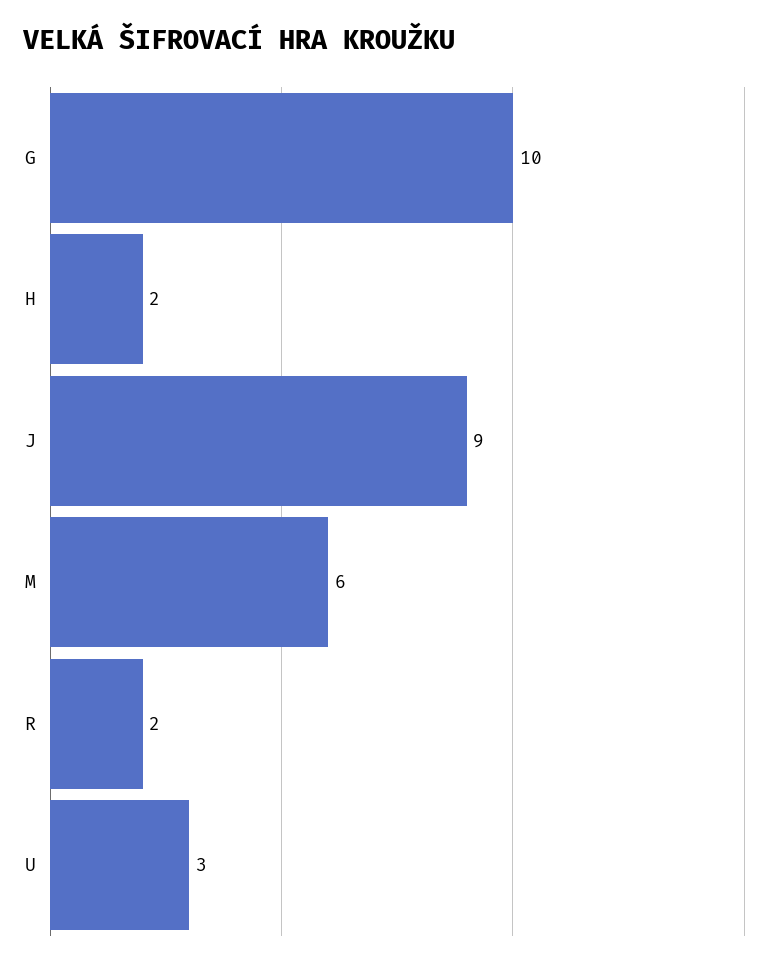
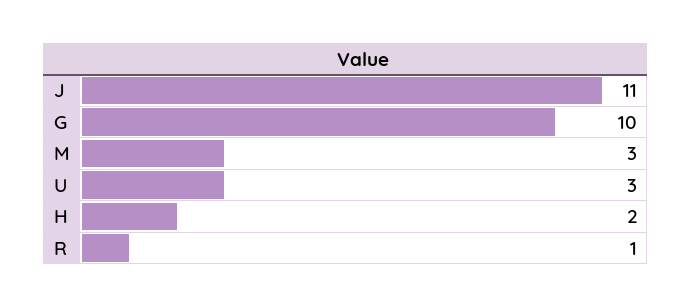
J: 9 -> 11
M: 6 -> 3
R: 2 -> 1

